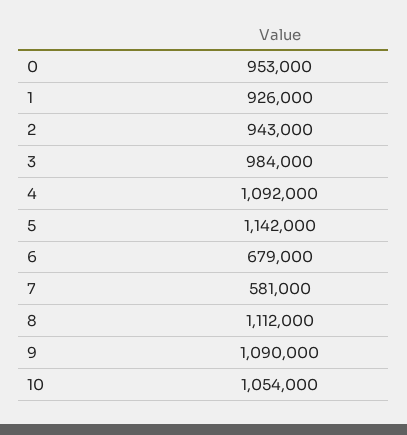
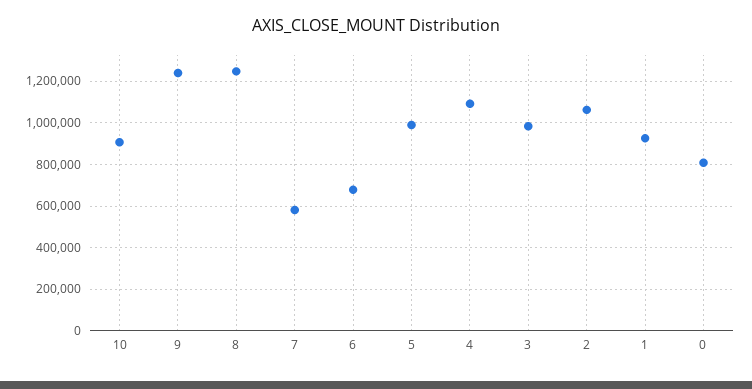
0: 953000 -> 800000
2: 943000 -> 1050000
5: 1142000 -> 1000000
8: 1112000 -> 1250000
9: 1090000 -> 1250000
10: 1054000 -> 900000

